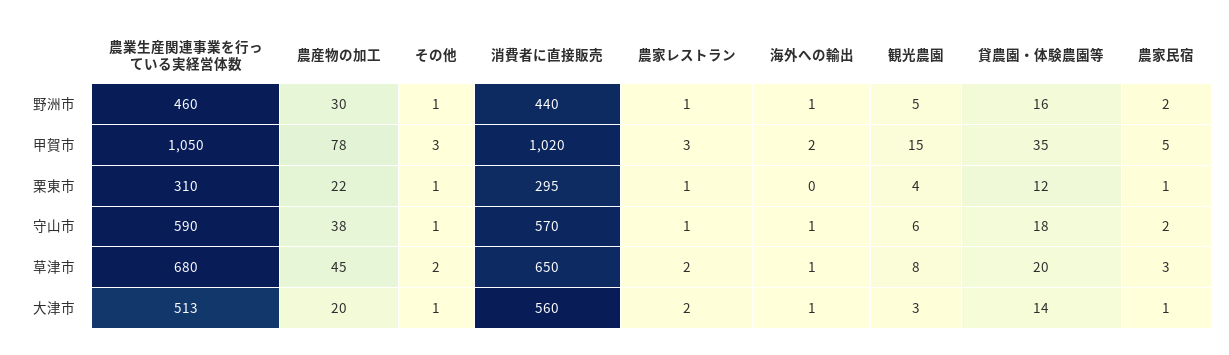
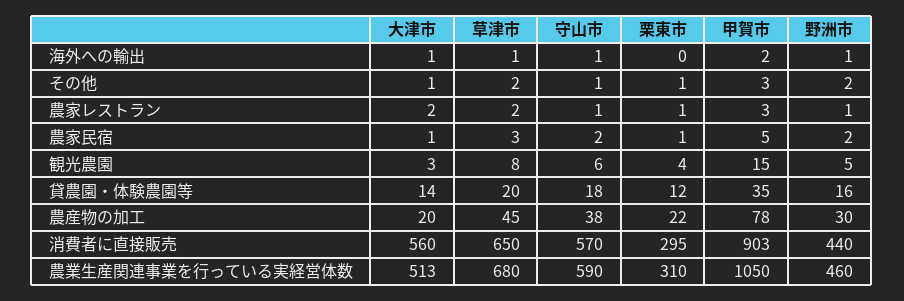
その他, 野洲市: 1 -> 2
消費者に直接販売, 甲賀市: 1020 -> 903

